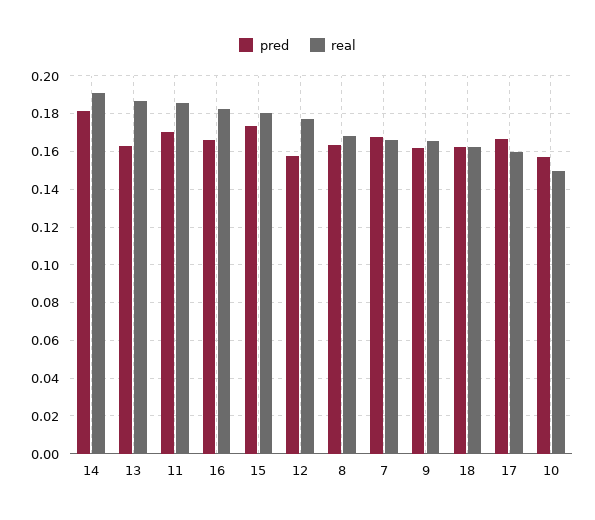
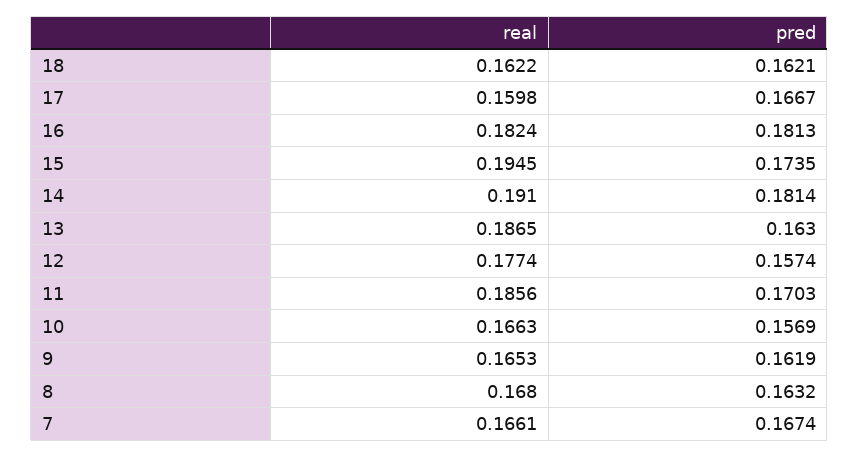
pred, 16: 0.165 -> 0.1813
real, 15: 0.18 -> 0.1945
real, 10: 0.15 -> 0.1663

